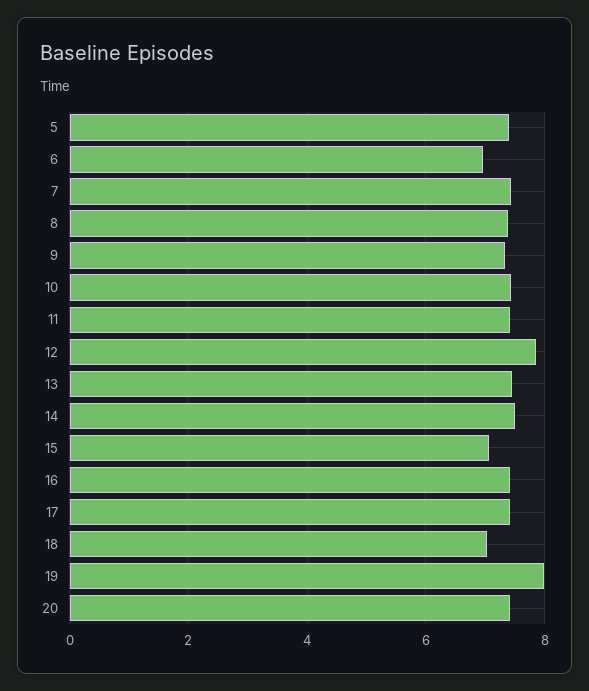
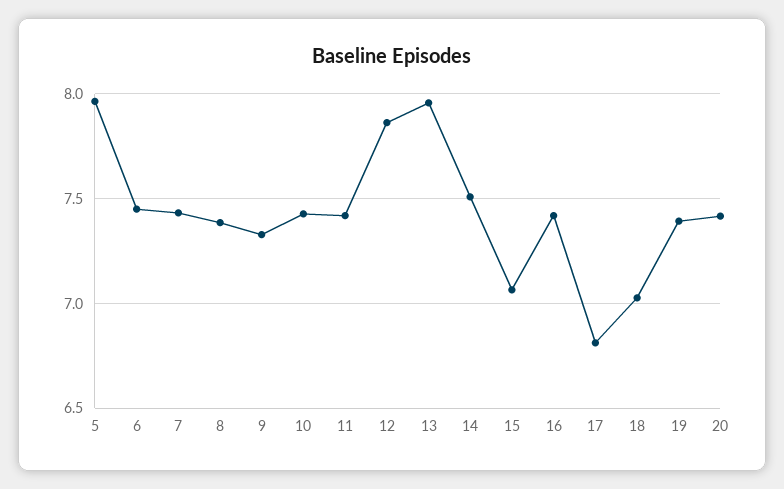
5: 7.4 -> 7.95
6: 7 -> 7.45
13: 7.4 -> 7.95
17: 7.4 -> 6.8
19: 8 -> 7.4

